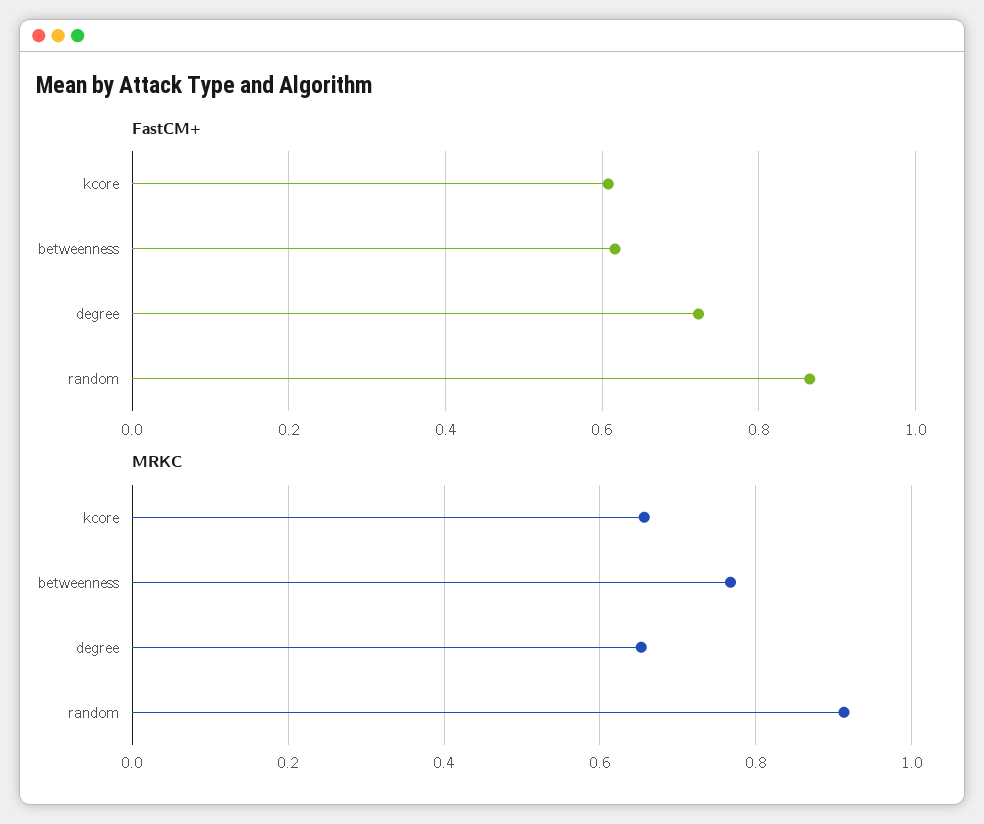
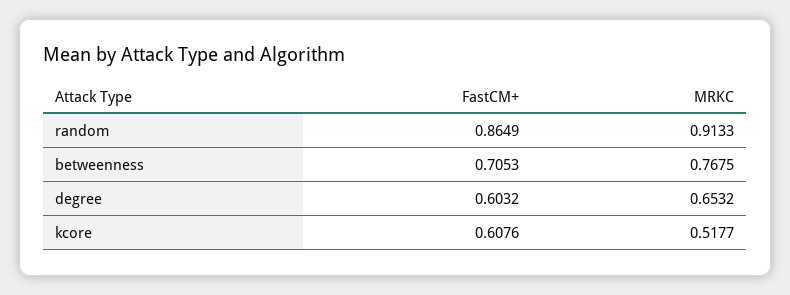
FastCM+, betweenness: 0.62 -> 0.7053
FastCM+, degree: 0.72 -> 0.6032
MRKC, kcore: 0.66 -> 0.5177

